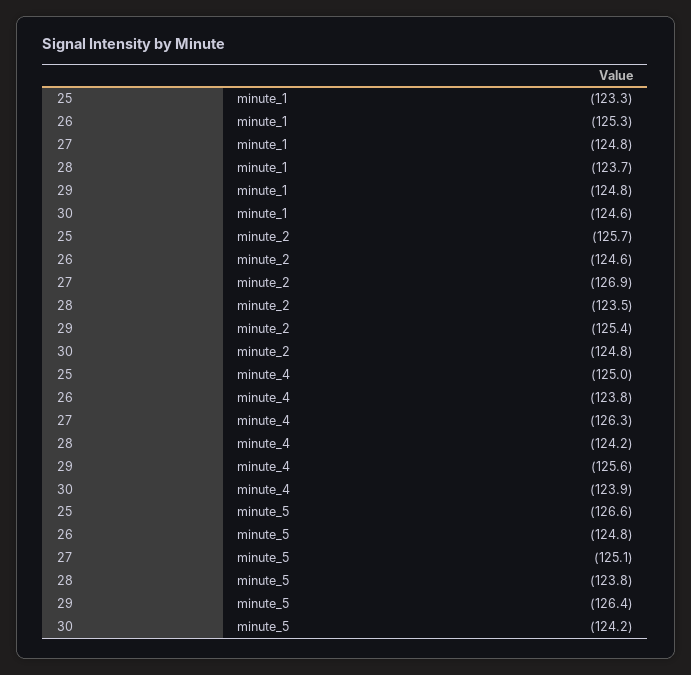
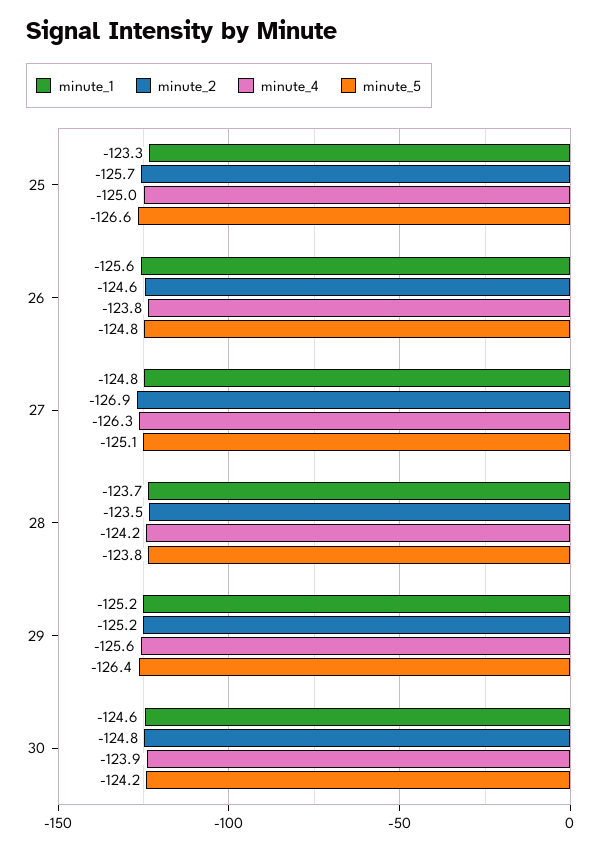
minute_1, 26: -125.3 -> -125.6
minute_1, 29: -124.8 -> -125.2
minute_2, 29: -125.4 -> -125.2

